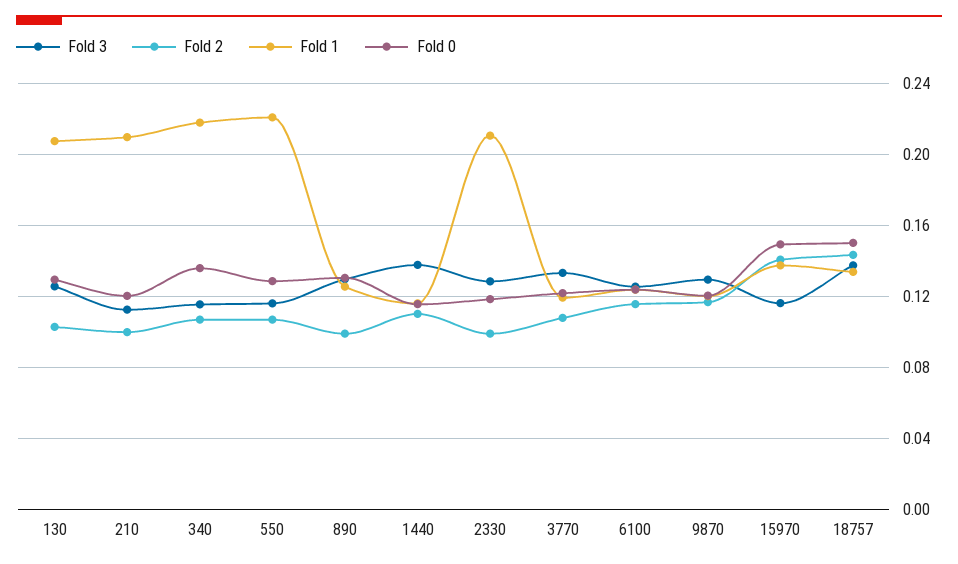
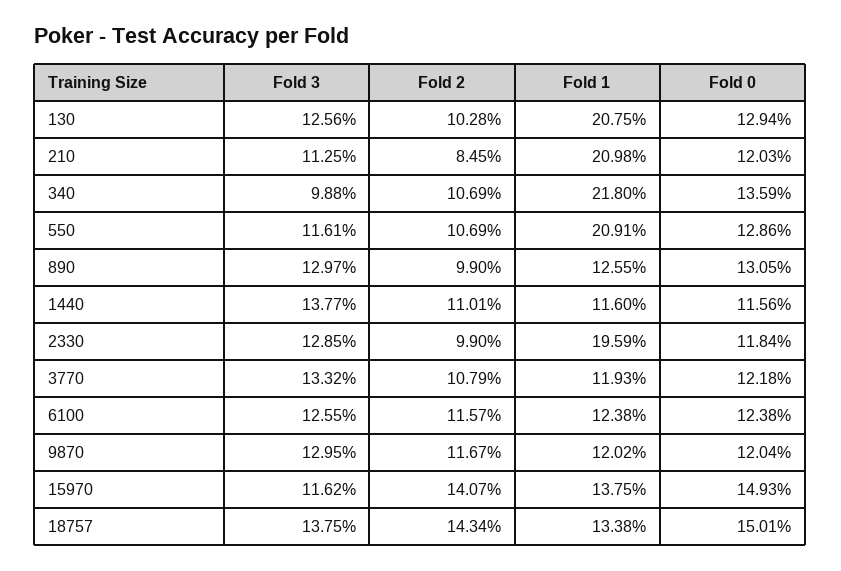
Fold 2, 210: 0.1 -> 0.0845
Fold 3, 340: 0.115 -> 0.0988
Fold 1, 550: 0.22 -> 0.2091
Fold 1, 2330: 0.21 -> 0.1959

